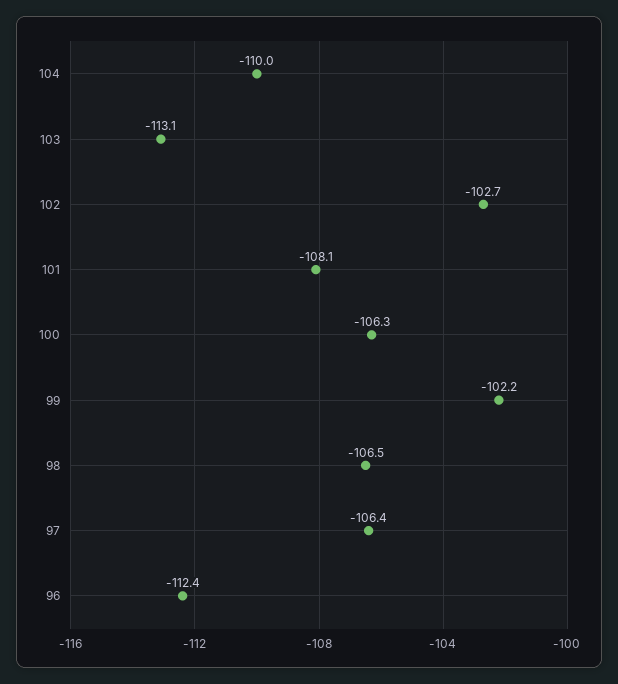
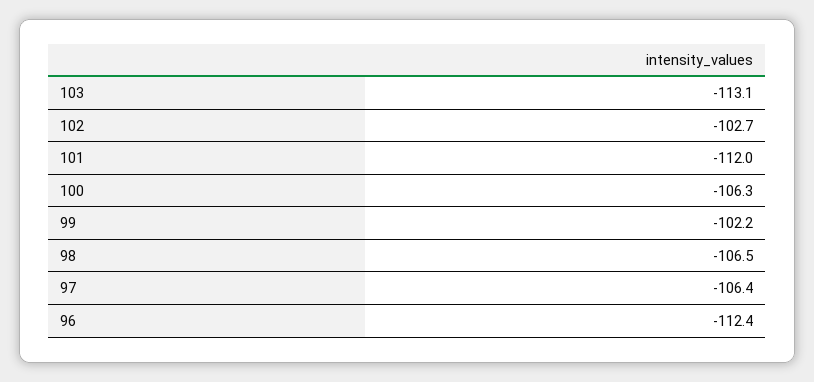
104: -110 -> none
101: -108.1 -> -112

